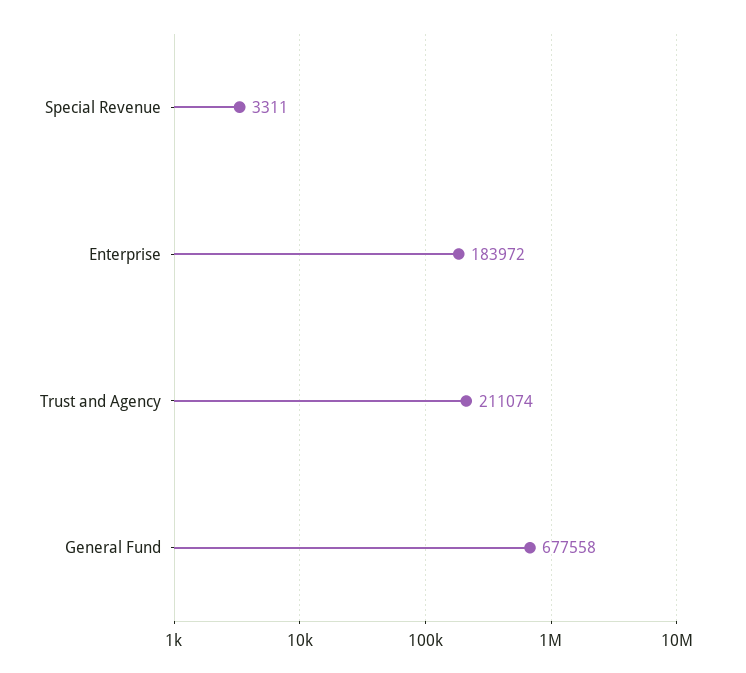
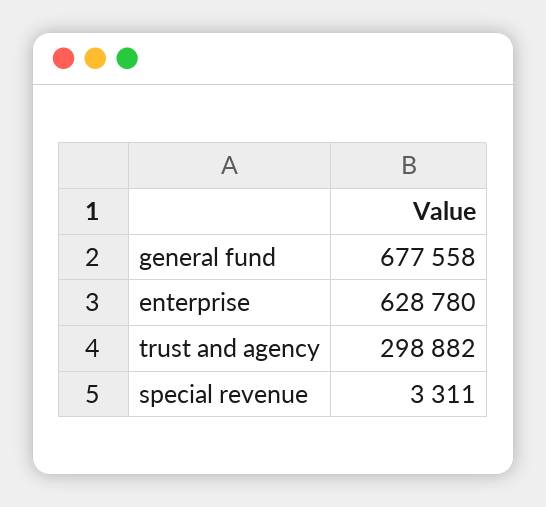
Enterprise: 183972 -> 628780
Trust and Agency: 211074 -> 298882

